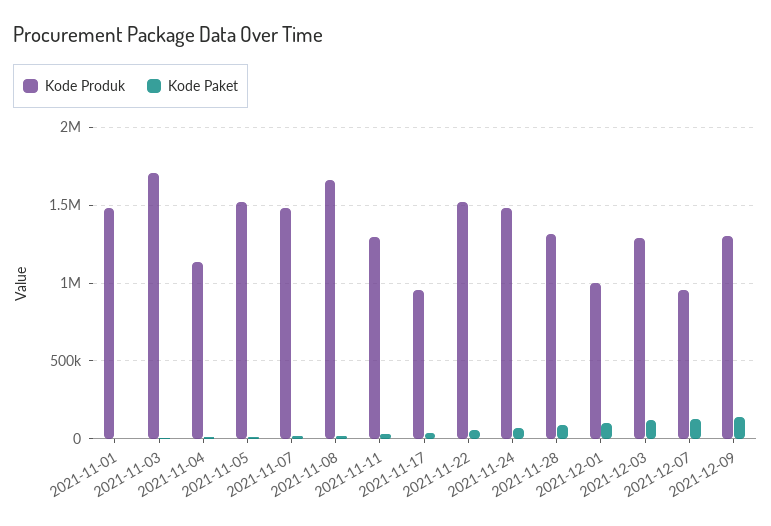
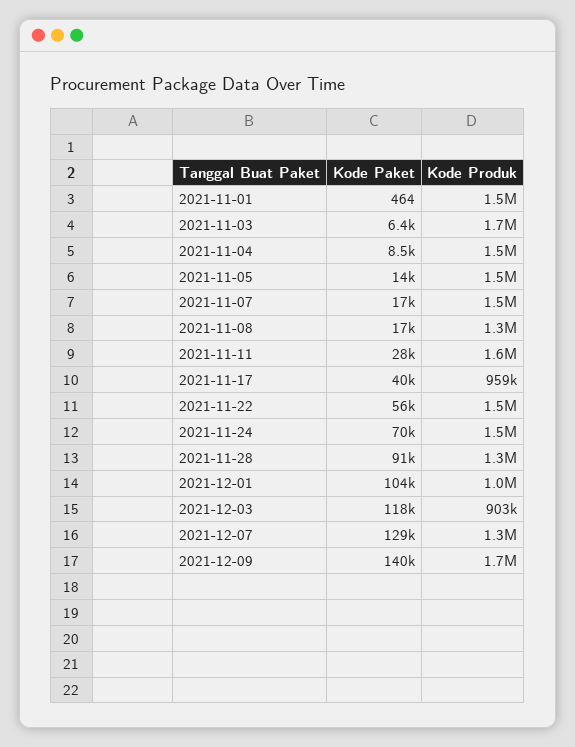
Kode Produk, 2021-11-04: 1150000 -> 1500000
Kode Produk, 2021-11-08: 1650000 -> 1300000
Kode Produk, 2021-11-11: 1300000 -> 1600000
Kode Produk, 2021-12-03: 1300000 -> 903000
Kode Produk, 2021-12-07: 950000 -> 1300000
Kode Produk, 2021-12-09: 1300000 -> 1700000

